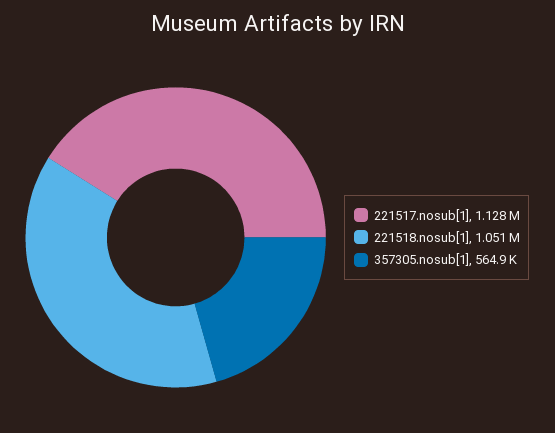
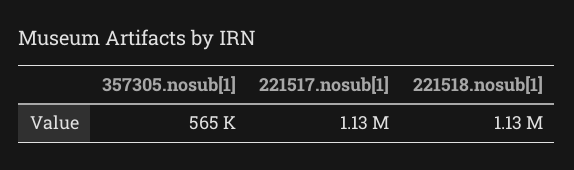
221518.nosub[1]: 1051000 -> 1130000

